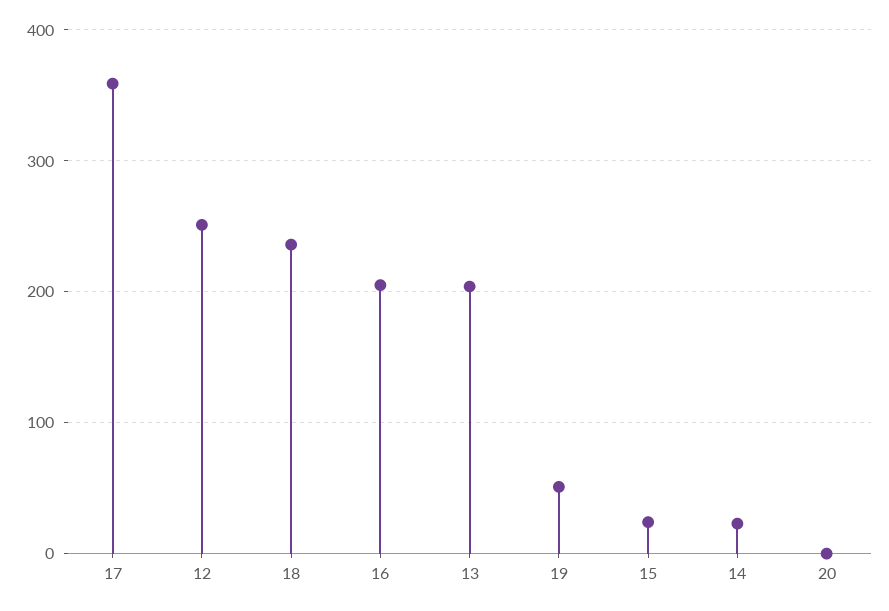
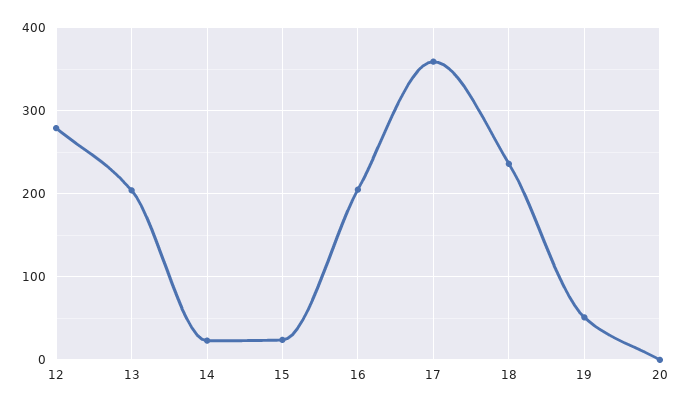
12: 250 -> 280

